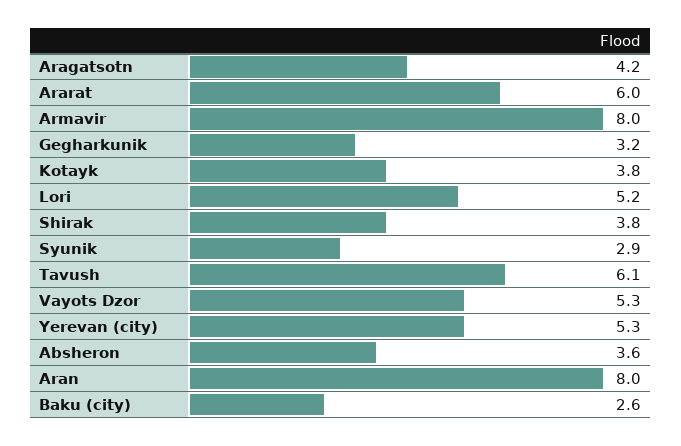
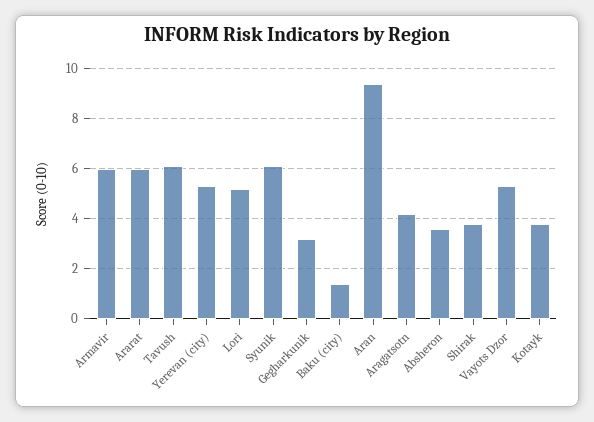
Armavir: 8 -> 6
Syunik: 2.9 -> 6
Aran: 8 -> 9.5
Baku (city): 2.6 -> 1.5

